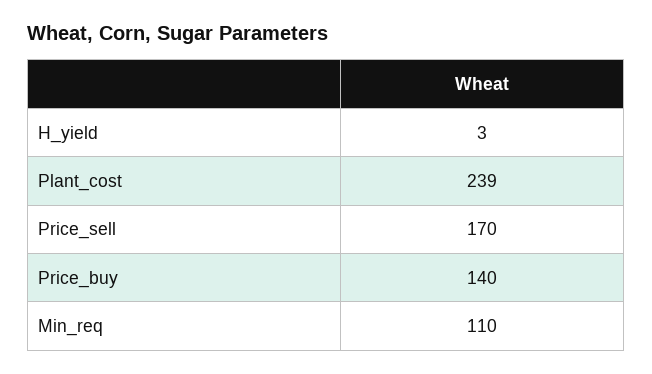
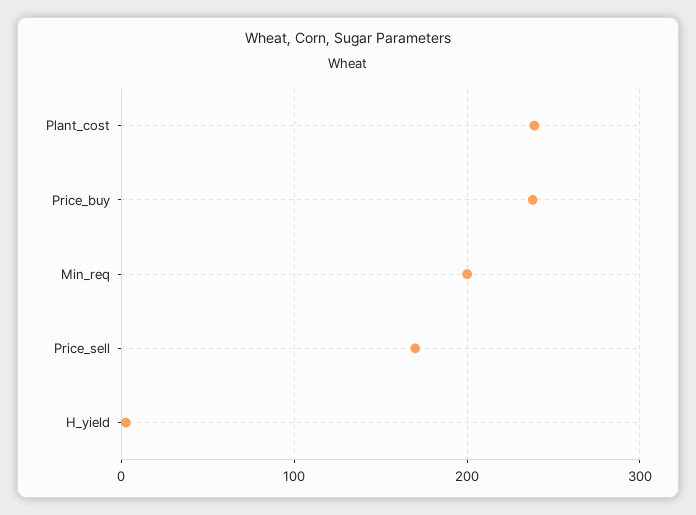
Price_buy: 140 -> 240
Min_req: 110 -> 200

